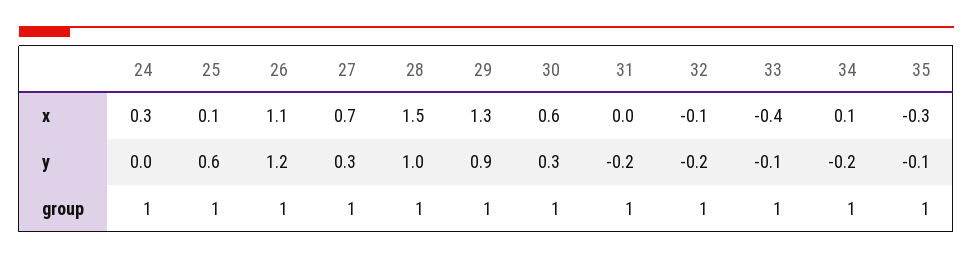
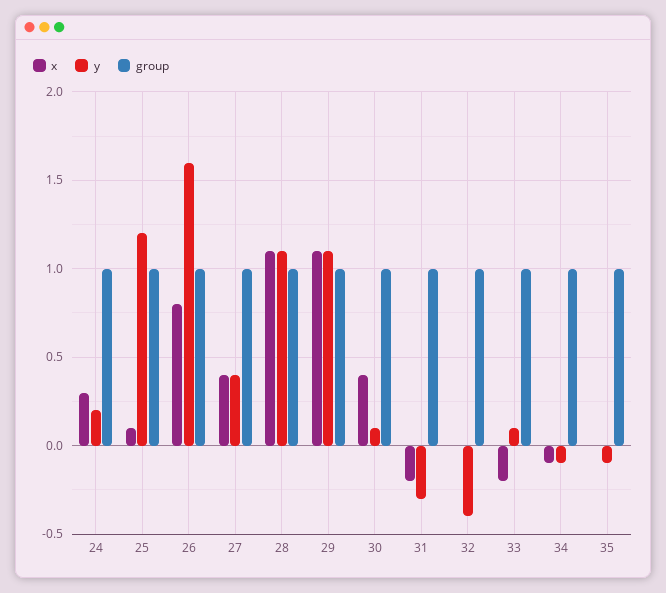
x, 26: 1.1 -> 0.8
x, 27: 0.7 -> 0.4
x, 28: 1.5 -> 1.1
x, 29: 1.3 -> 1.1
x, 30: 0.6 -> 0.4
x, 31: 0 -> -0.2
x, 32: -0.1 -> 0
x, 33: -0.4 -> -0.2
x, 34: 0.1 -> -0.1
x, 35: -0.3 -> 0
y, 24: 0 -> 0.2
y, 25: 0.6 -> 1.2
y, 26: 1.2 -> 1.6
y, 27: 0.3 -> 0.4
y, 28: 1 -> 1.1
y, 29: 0.9 -> 1.1
y, 30: 0.3 -> 0.1
y, 31: -0.2 -> -0.3
y, 32: -0.2 -> -0.4
y, 33: -0.1 -> 0.1
y, 34: -0.2 -> -0.1

